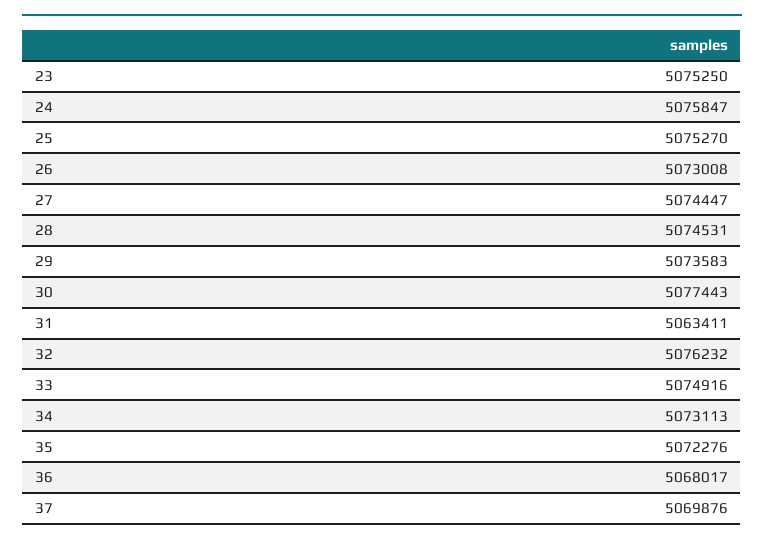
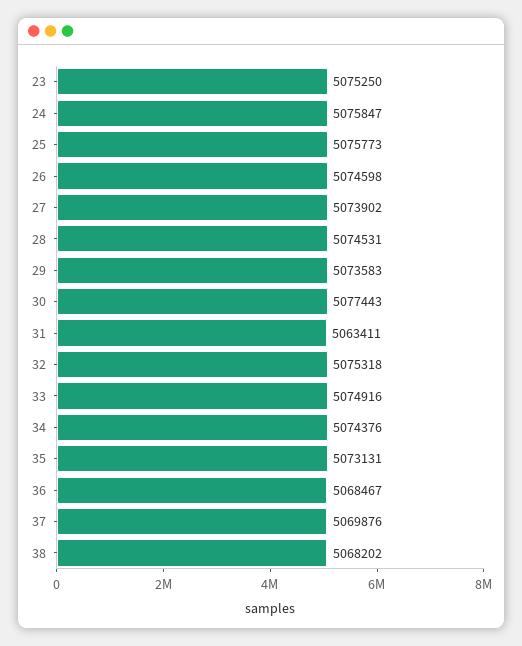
25: 5075270 -> 5075773
26: 5073008 -> 5074598
27: 5074447 -> 5073902
32: 5076232 -> 5075318
34: 5073113 -> 5074376
35: 5072276 -> 5073131
36: 5068017 -> 5068467
38: none -> 5068202

